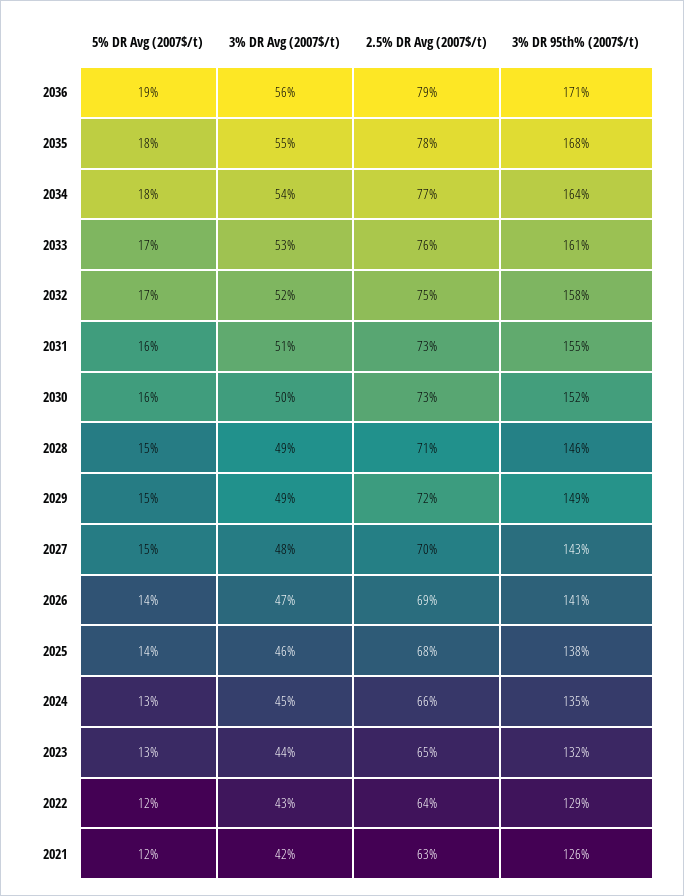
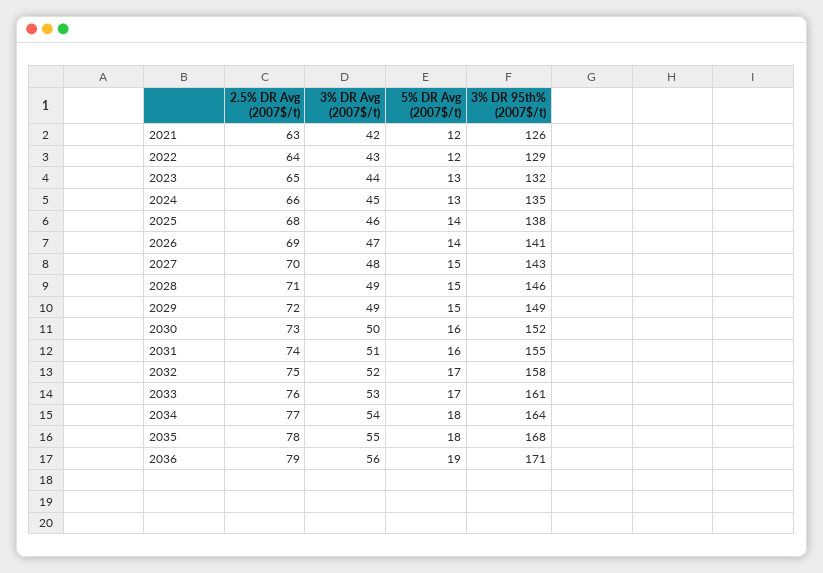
2.5% DR Avg (2007$/t), 2031: 73 -> 74

